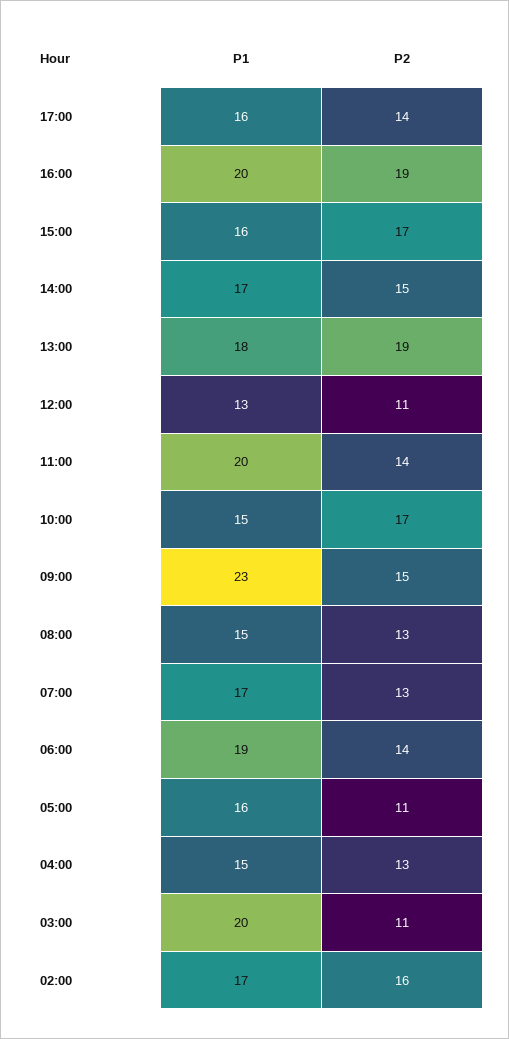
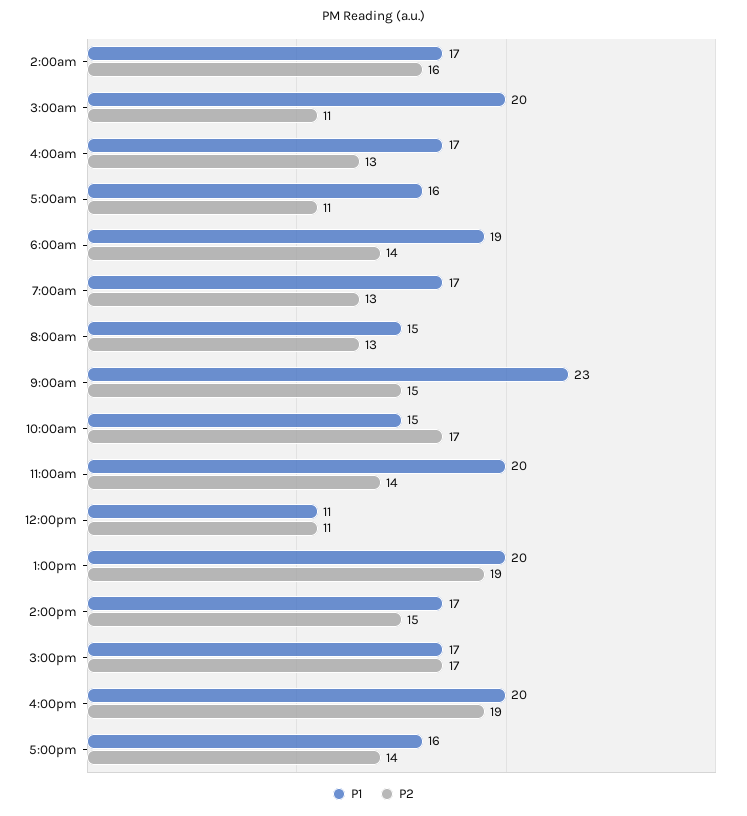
P1, 15:00: 16 -> 17
P1, 13:00: 18 -> 20
P1, 12:00: 13 -> 11
P1, 04:00: 15 -> 17

